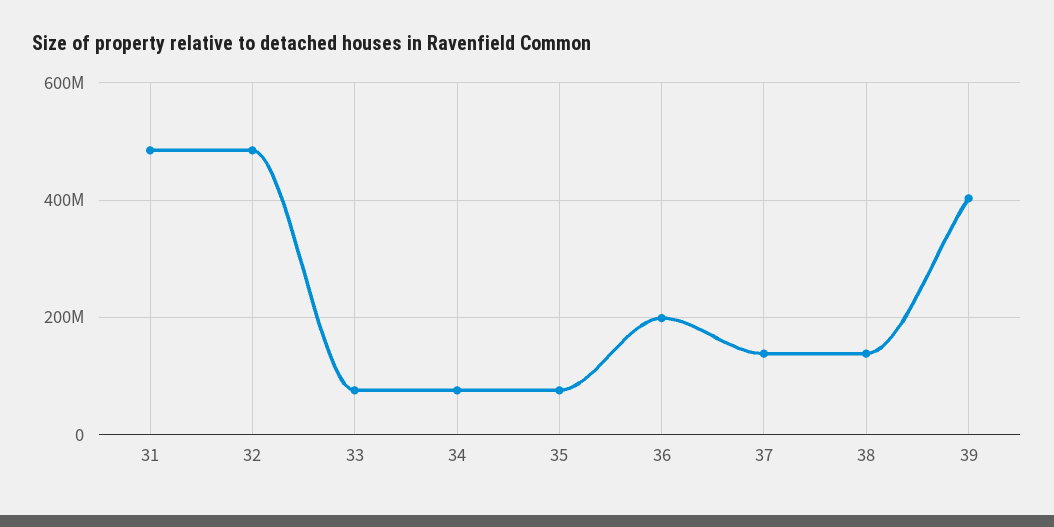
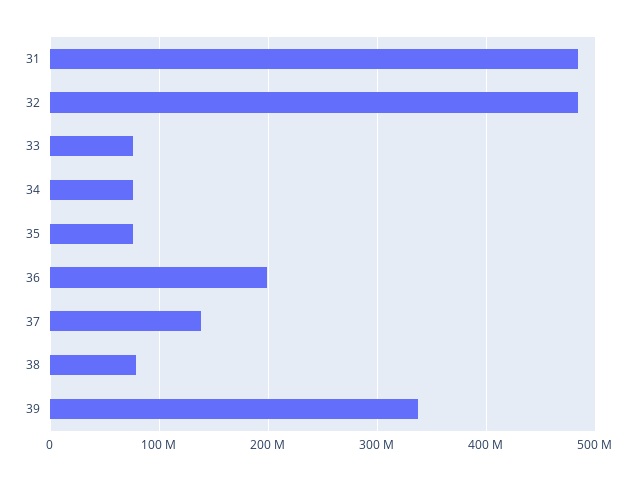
38: 140000000 -> 80000000
39: 400000000 -> 340000000

